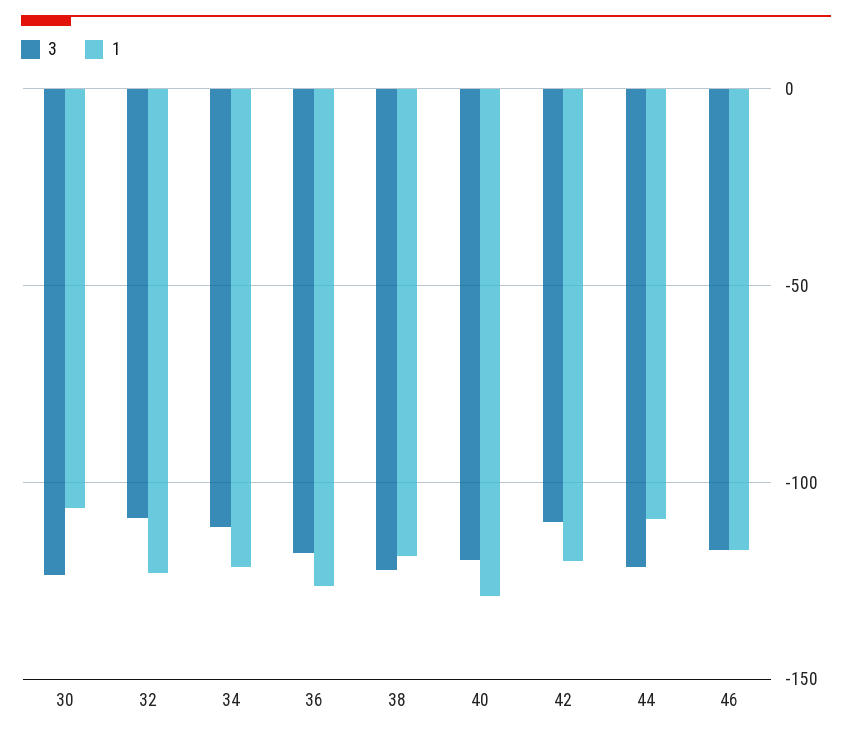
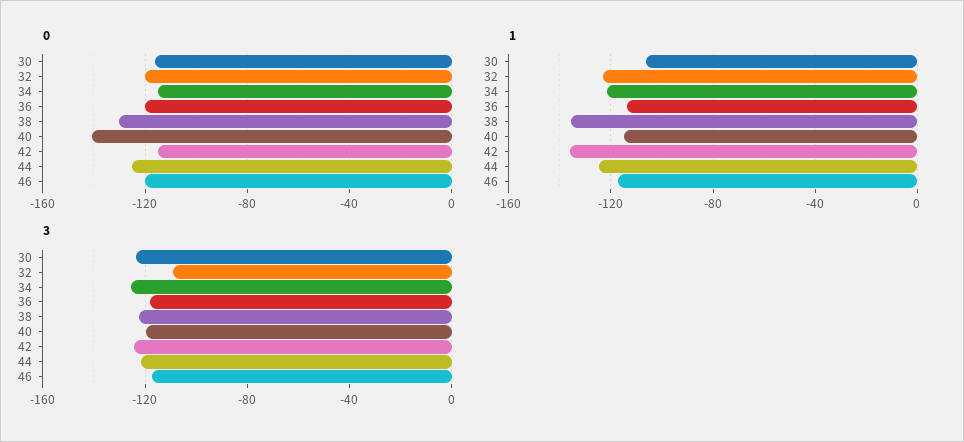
3, 34: -110 -> -125
1, 36: -125 -> -115
1, 38: -120 -> -135
1, 40: -130 -> -115
3, 42: -110 -> -125
1, 42: -120 -> -135
1, 44: -110 -> -125
0, 30: none -> -115
0, 32: none -> -120
0, 34: none -> -115
0, 36: none -> -120
0, 38: none -> -130
0, 40: none -> -140
0, 42: none -> -115
0, 44: none -> -125
0, 46: none -> -120

